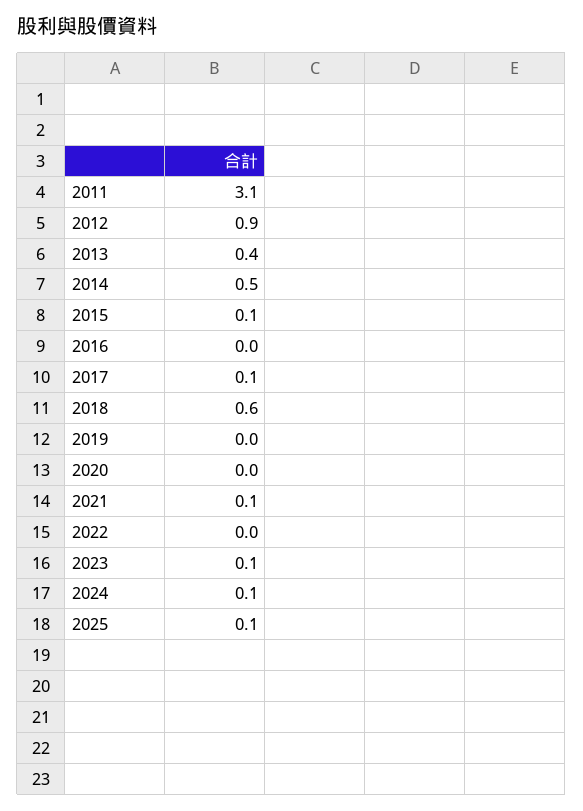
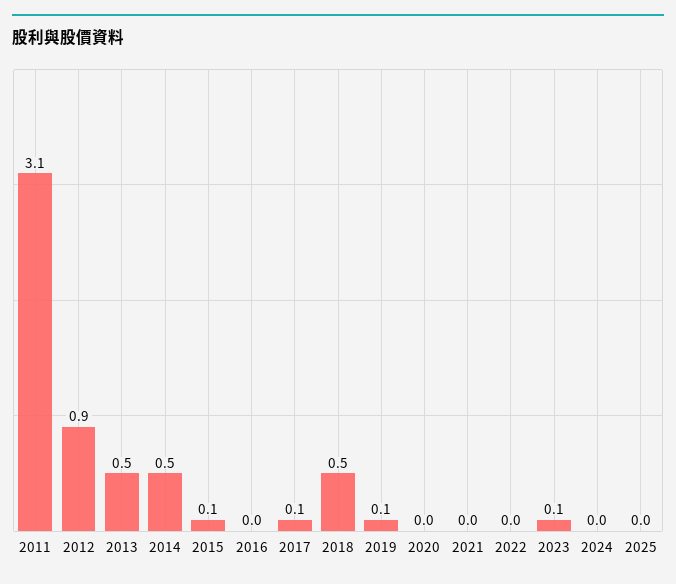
2013: 0.4 -> 0.5
2018: 0.6 -> 0.5
2019: 0 -> 0.1
2021: 0.1 -> 0
2024: 0.1 -> 0
2025: 0.1 -> 0

